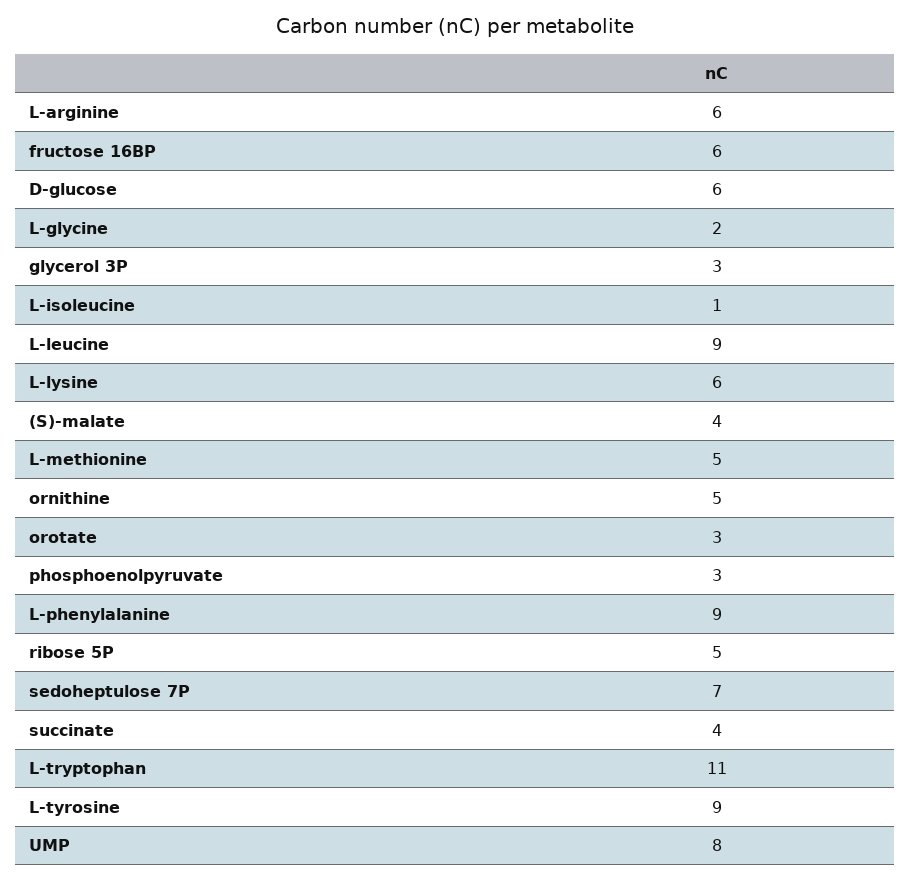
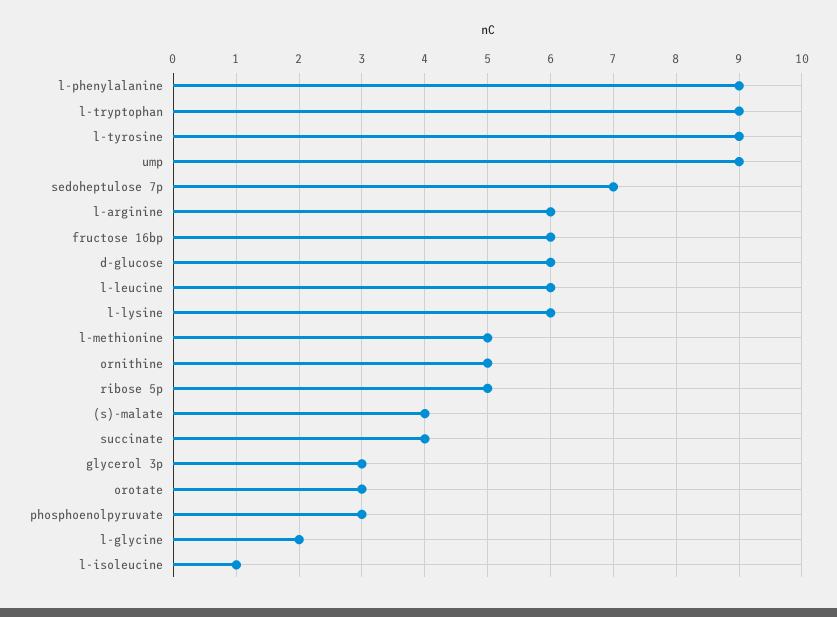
L-leucine: 9 -> 6
L-tryptophan: 11 -> 9
UMP: 8 -> 9

